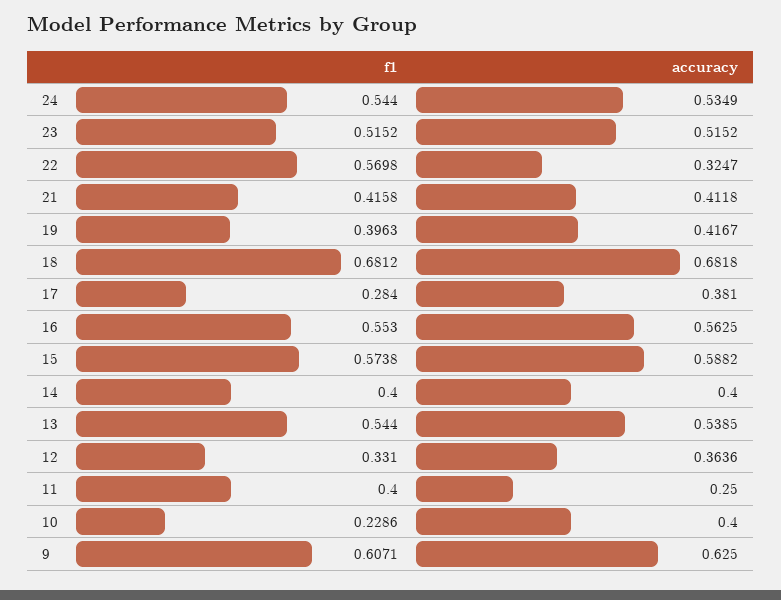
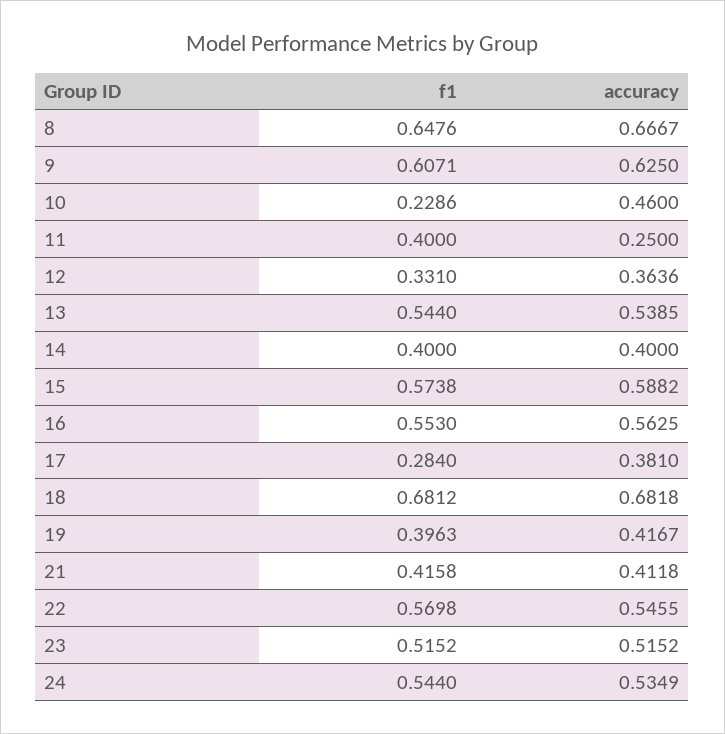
accuracy, 22: 0.3247 -> 0.5455
accuracy, 10: 0.4 -> 0.46
f1, 8: none -> 0.6476
accuracy, 8: none -> 0.6667

